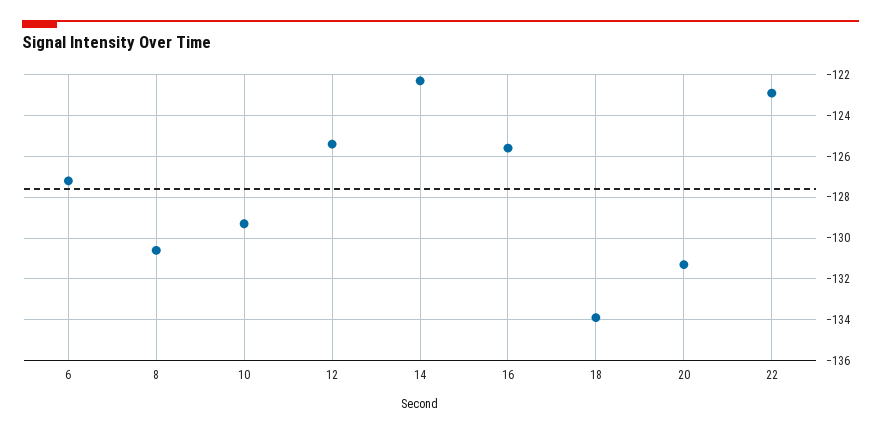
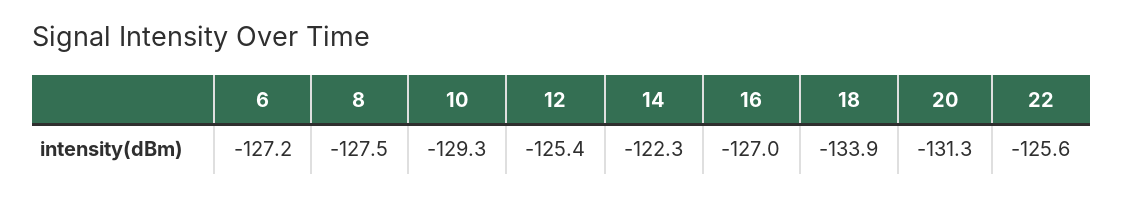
8: -130.5 -> -127.5
16: -125.5 -> -127
22: -123 -> -125.6

